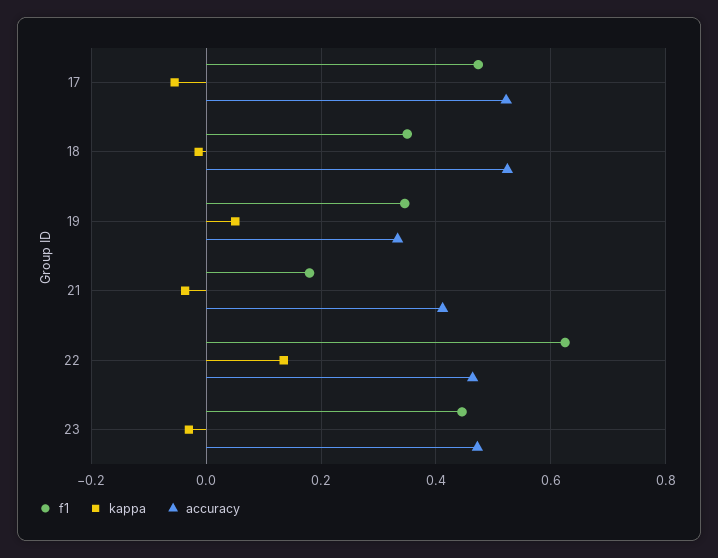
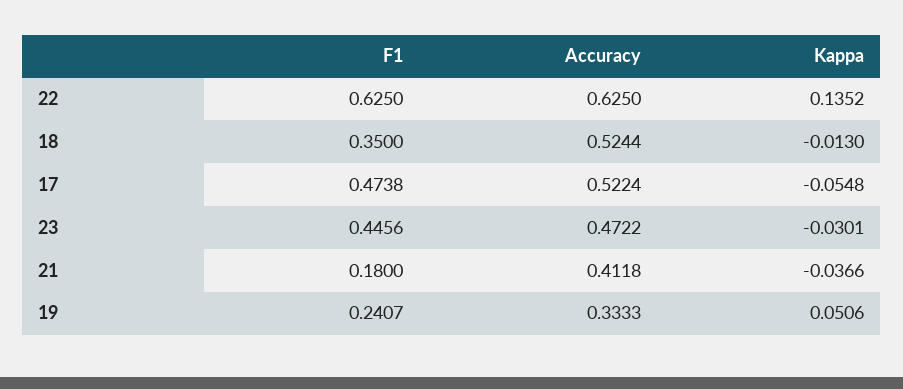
f1, 19: 0.34 -> 0.2407
accuracy, 22: 0.46 -> 0.625

